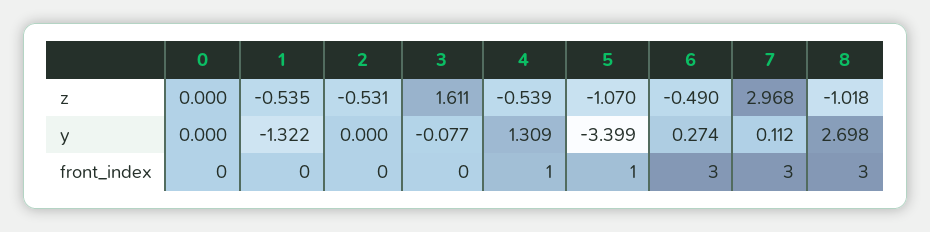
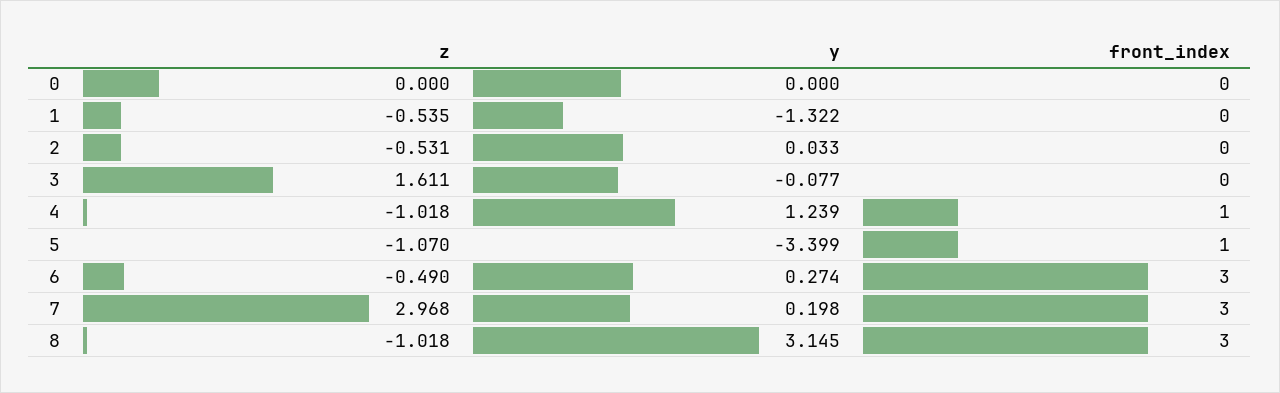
4, z: -0.539 -> -1.018
2, y: 0 -> 0.033
4, y: 1.309 -> 1.239
7, y: 0.112 -> 0.198
8, y: 2.698 -> 3.145

